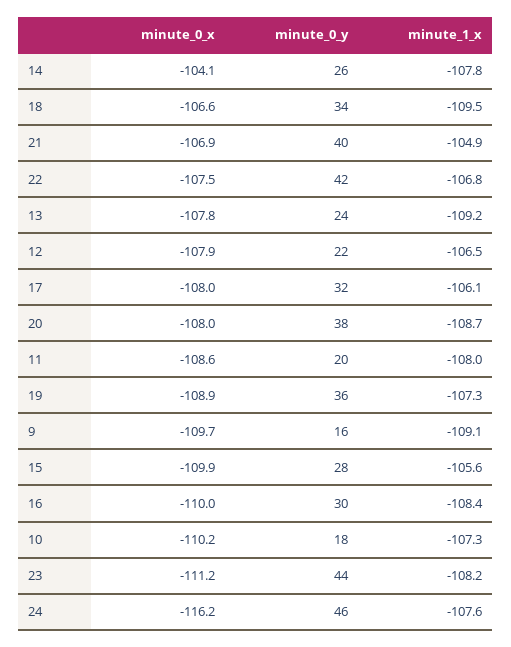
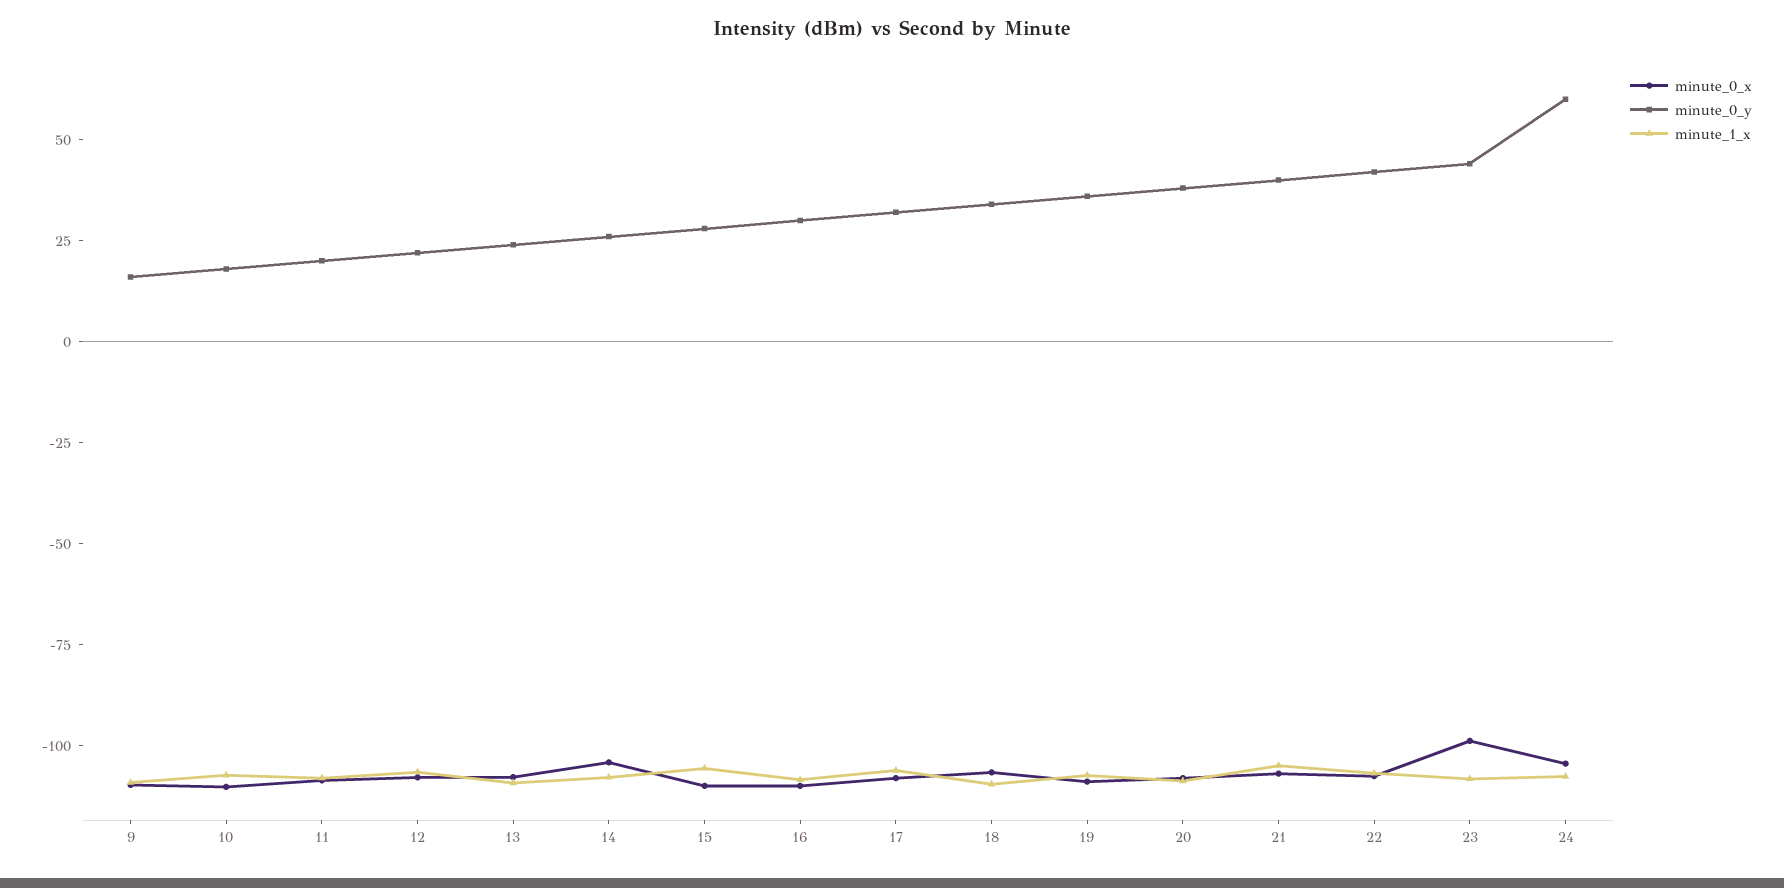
minute_0_x, 23: -111.2 -> -100
minute_0_x, 24: -116.2 -> -105
minute_0_y, 24: 46 -> 60

